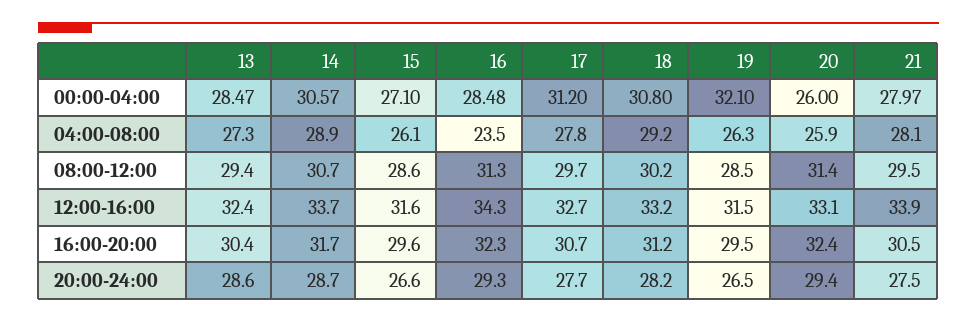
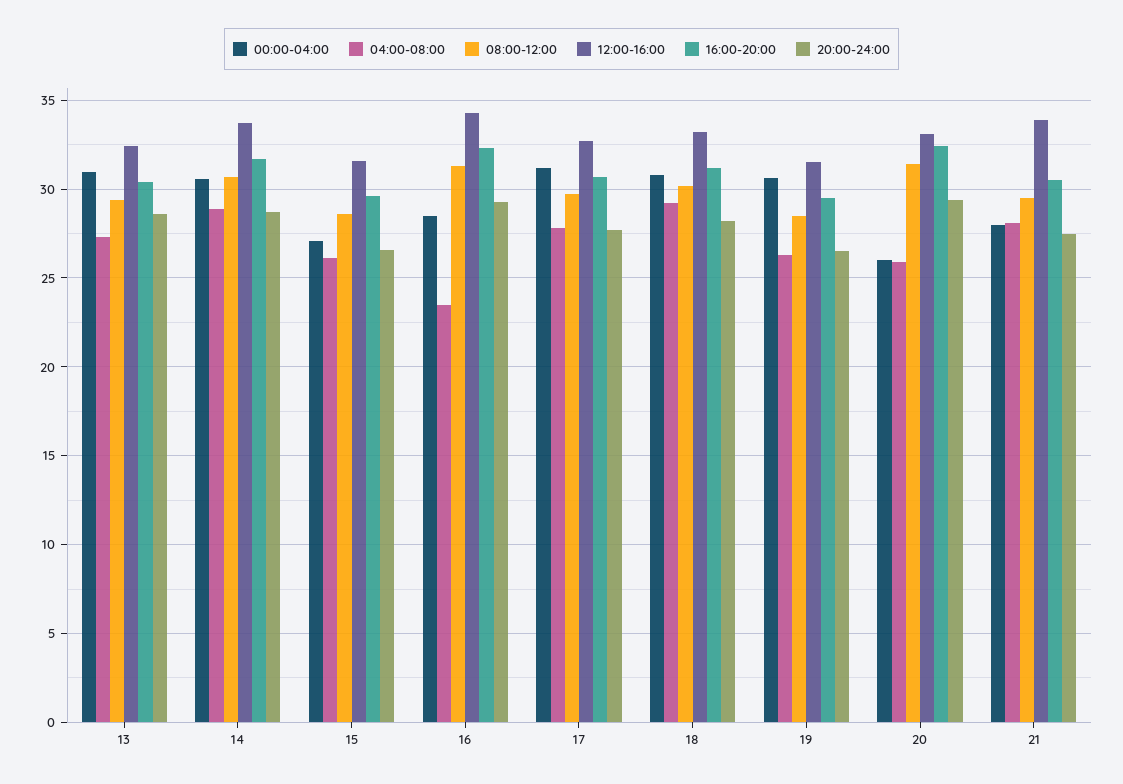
00:00-04:00, 13: 28.47 -> 31
00:00-04:00, 19: 32.1 -> 30.5

